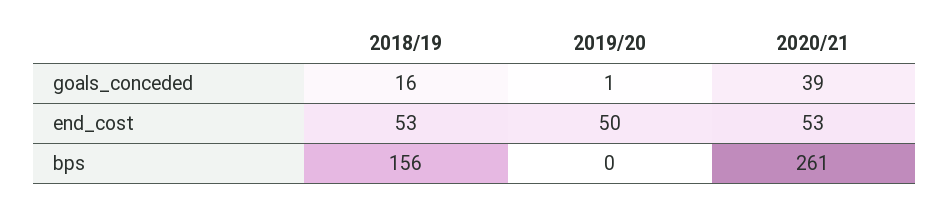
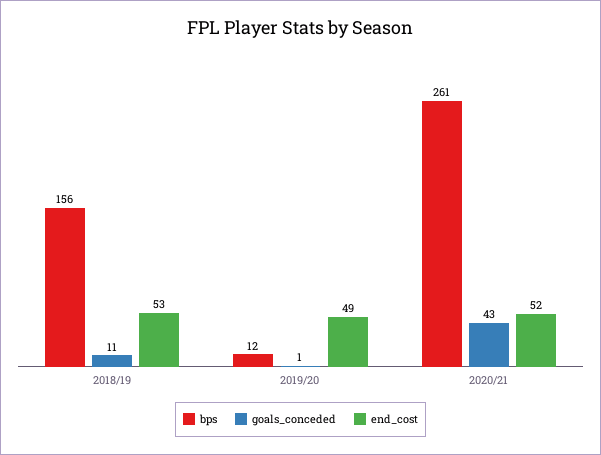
goals_conceded, 2018/19: 16 -> 11
goals_conceded, 2020/21: 39 -> 43
end_cost, 2019/20: 50 -> 49
end_cost, 2020/21: 53 -> 52
bps, 2019/20: 0 -> 12

